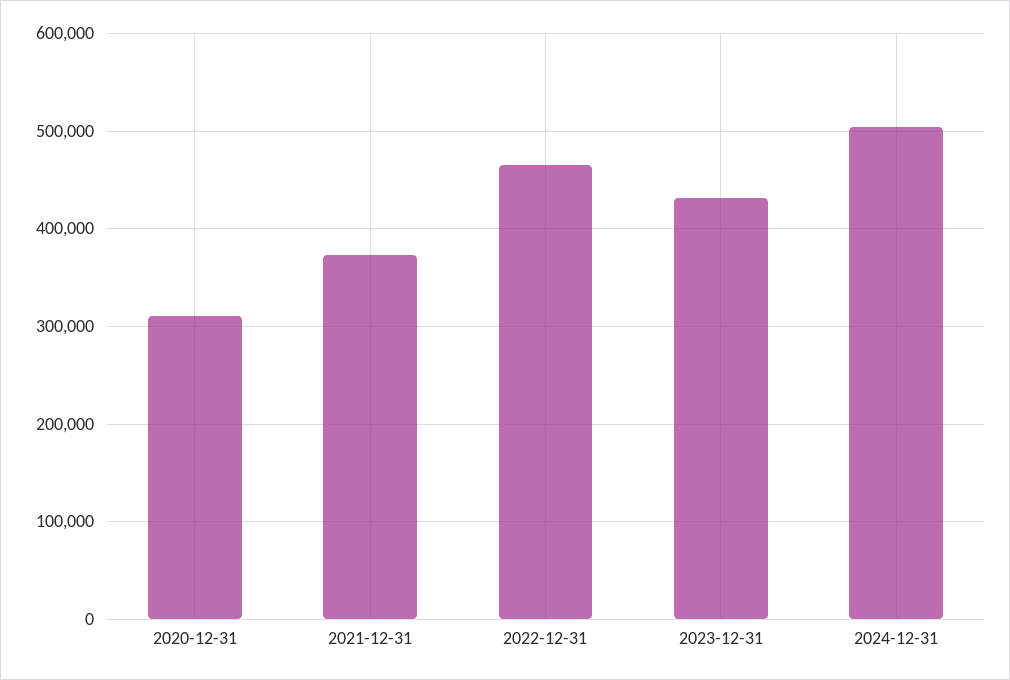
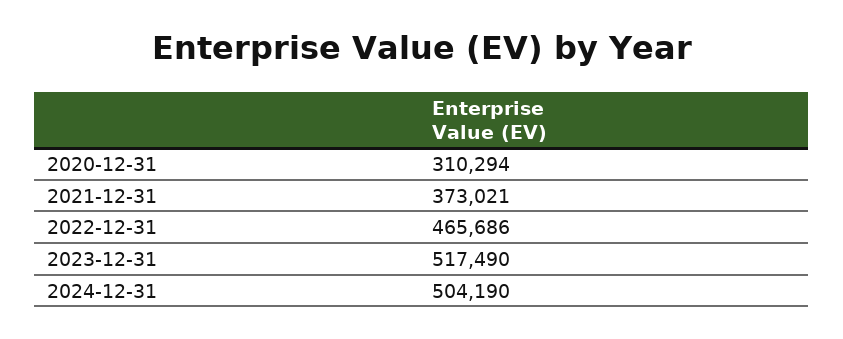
2023-12-31: 430000 -> 517490

